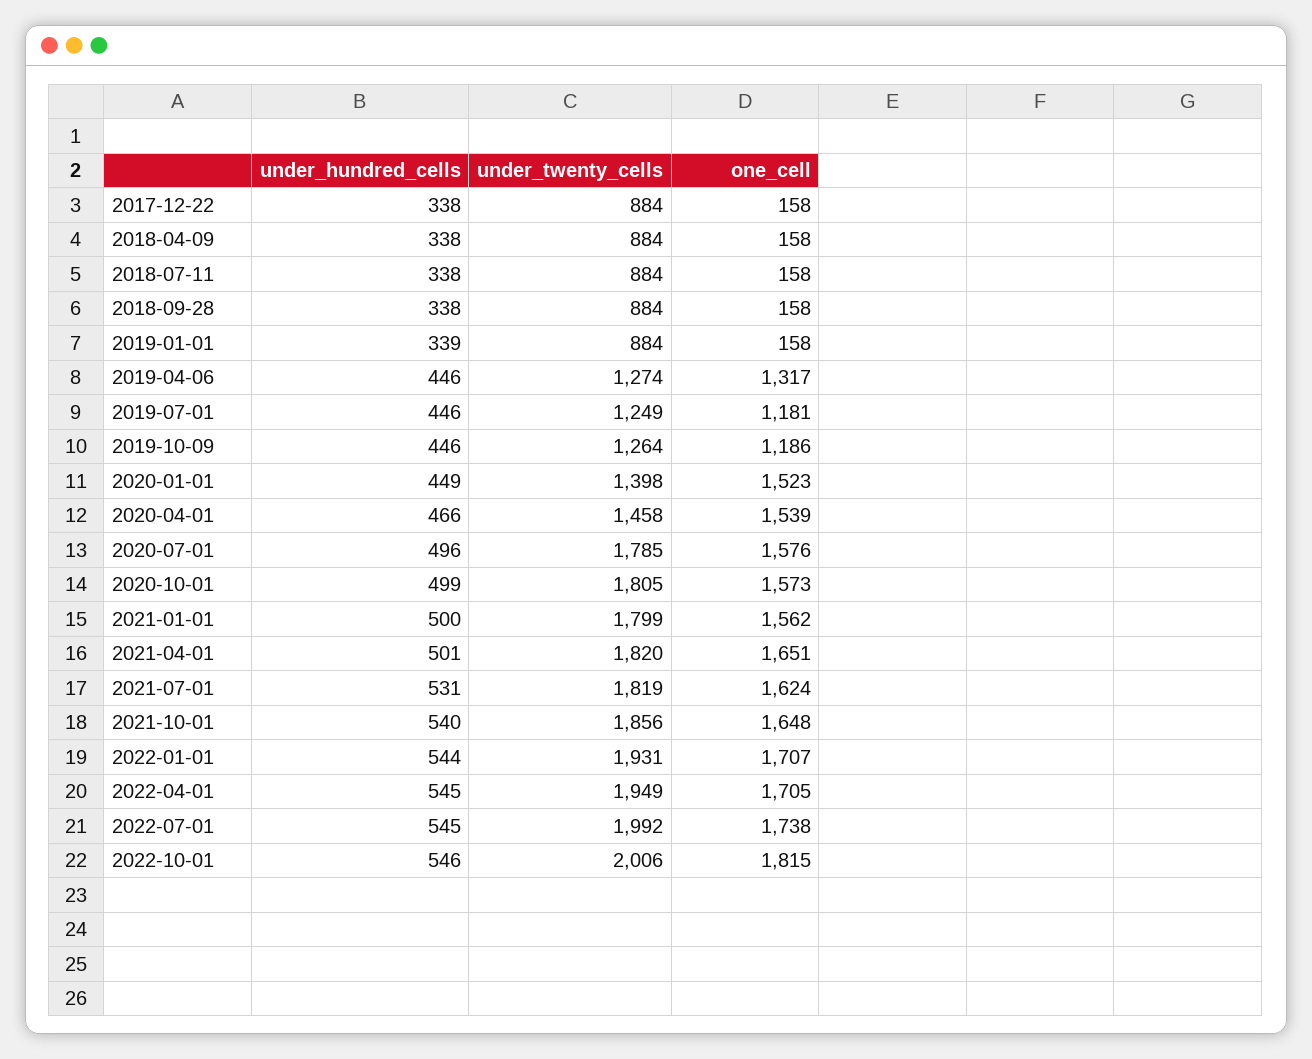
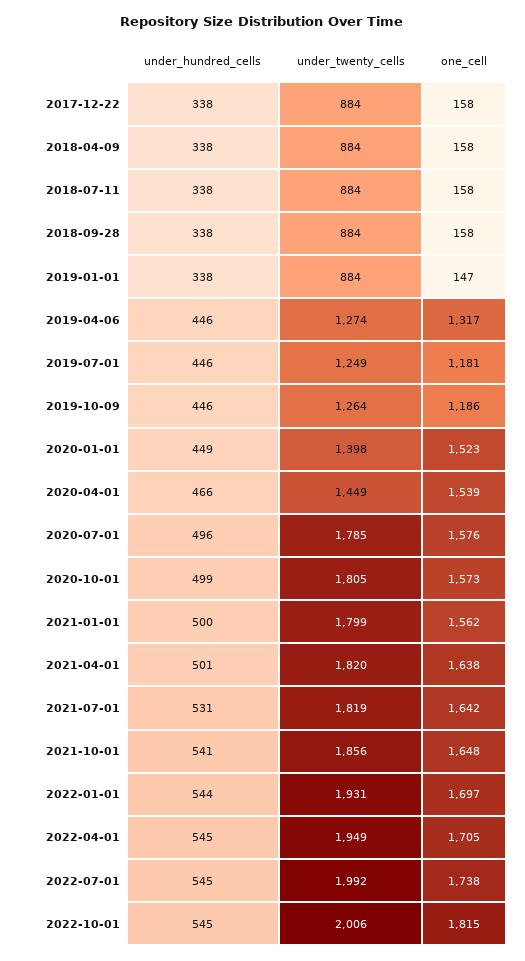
under_hundred_cells, 2019-01-01: 339 -> 338
one_cell, 2019-01-01: 158 -> 147
under_twenty_cells, 2020-04-01: 1458 -> 1449
one_cell, 2021-04-01: 1651 -> 1638
one_cell, 2021-07-01: 1624 -> 1642
under_hundred_cells, 2021-10-01: 540 -> 541
one_cell, 2022-01-01: 1707 -> 1697
under_hundred_cells, 2022-10-01: 546 -> 545

